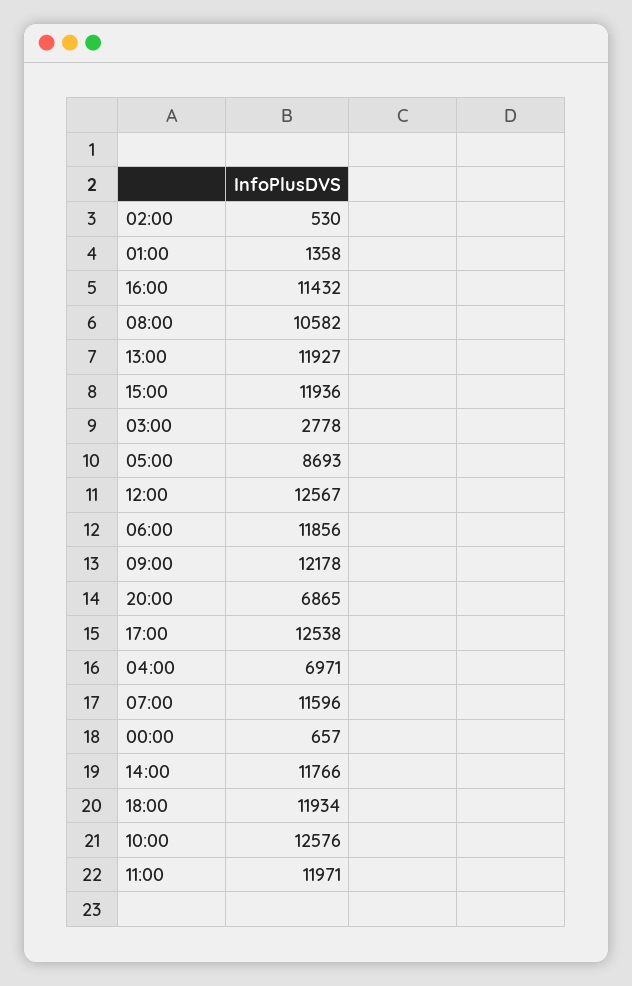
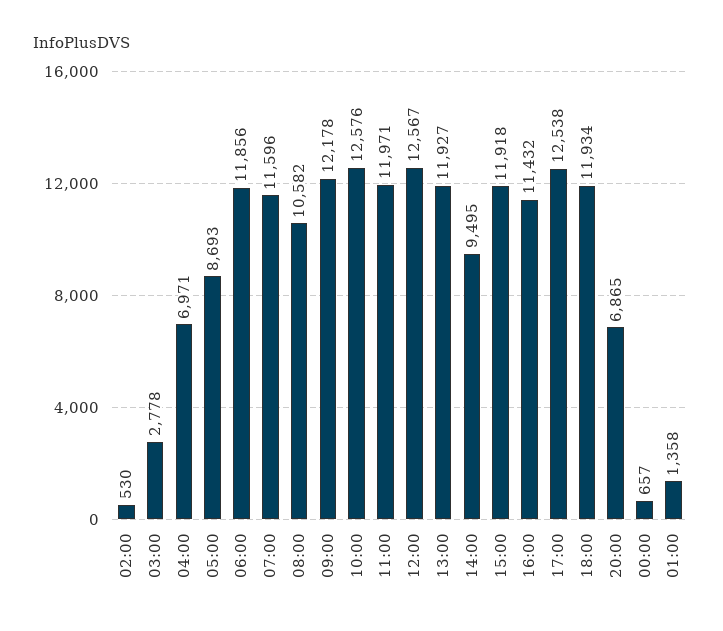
15:00: 11936 -> 11918
14:00: 11766 -> 9495

